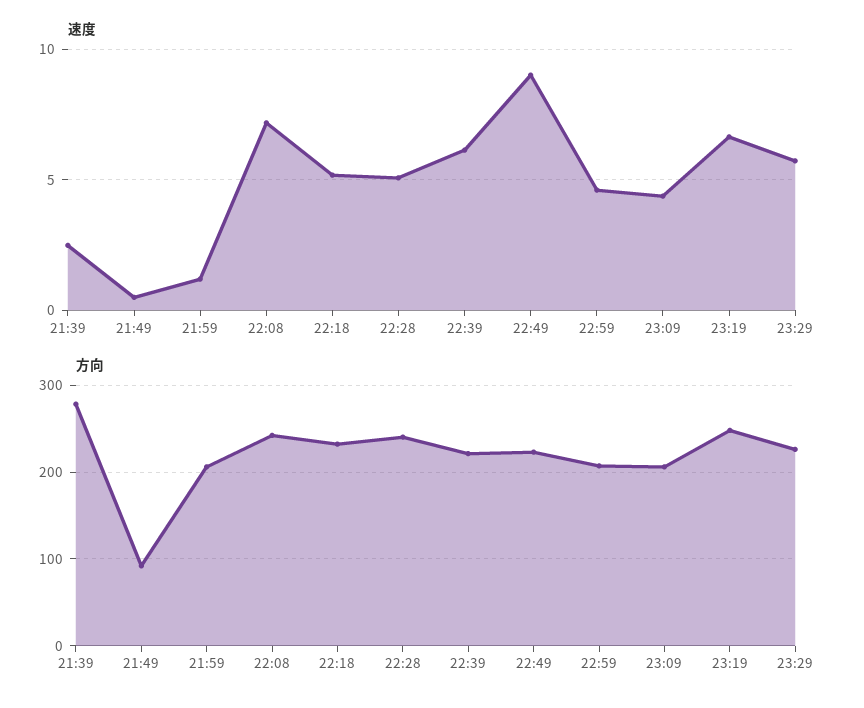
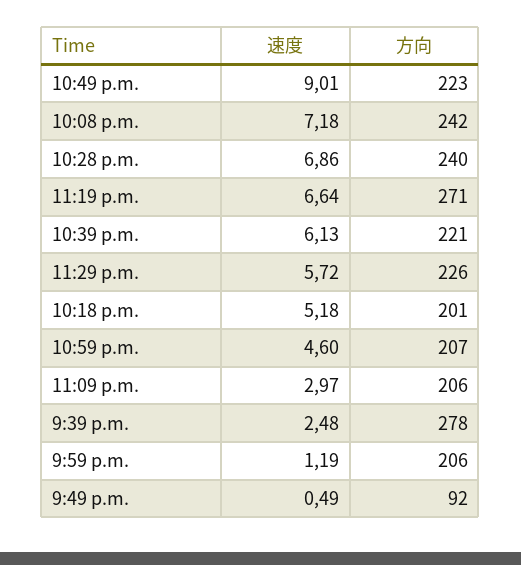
速度, 22:28: 5 -> 6.86
速度, 23:09: 4.5 -> 2.97
方向, 22:18: 230 -> 201
方向, 23:19: 250 -> 271

